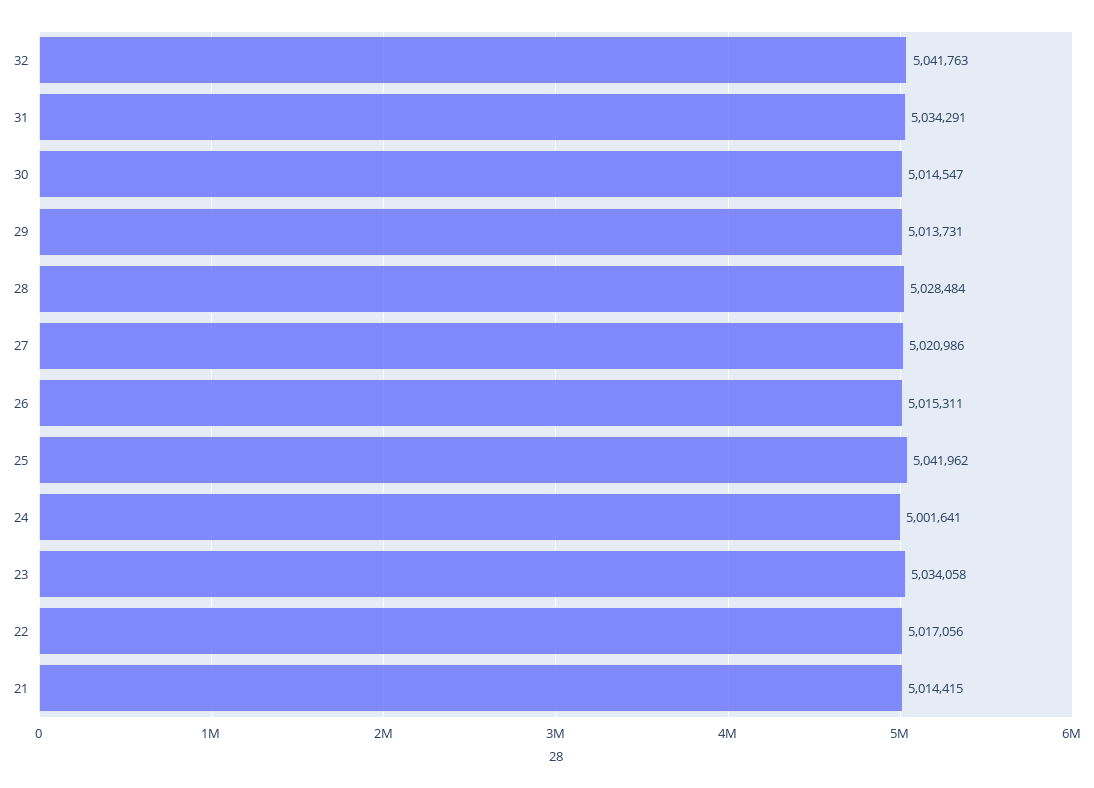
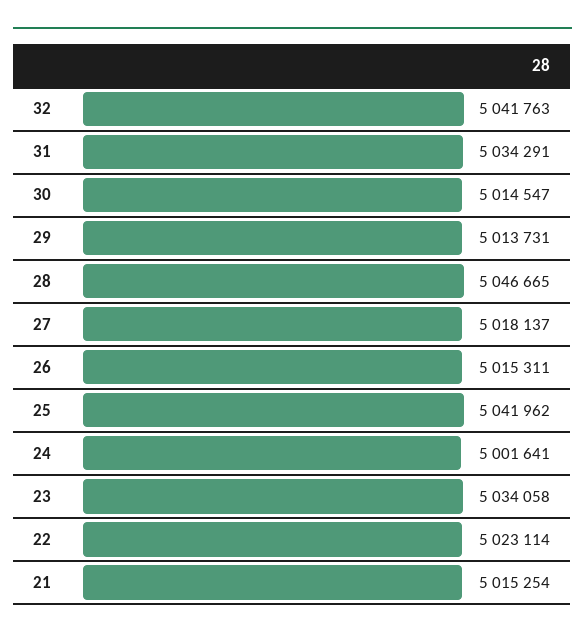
28: 5028484 -> 5046665
27: 5020986 -> 5018137
22: 5017056 -> 5023114
21: 5014415 -> 5015254

